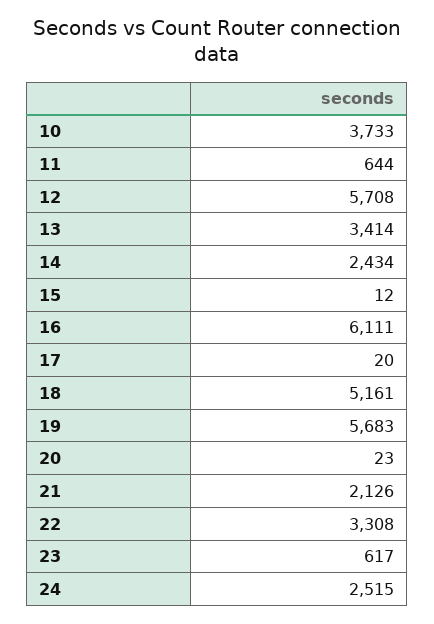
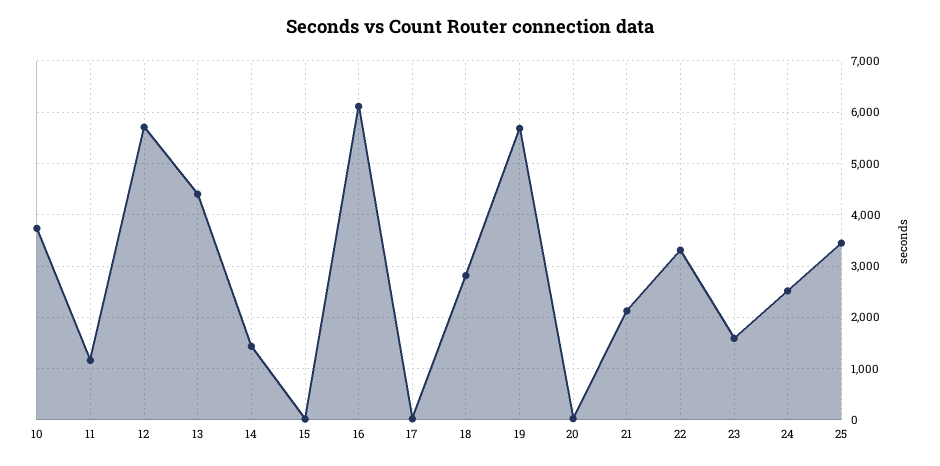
11: 644 -> 1200
13: 3414 -> 4400
14: 2434 -> 1400
18: 5161 -> 2800
23: 617 -> 1600
25: none -> 3400

